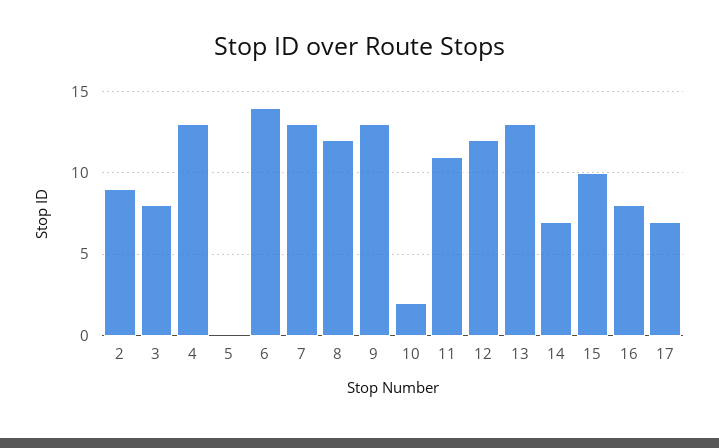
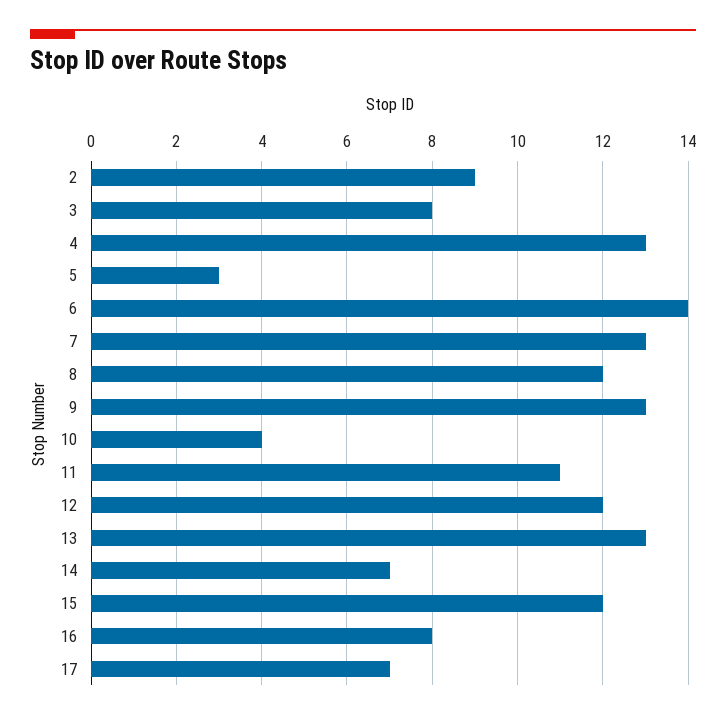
5: 0 -> 3
10: 2 -> 4
15: 10 -> 12

